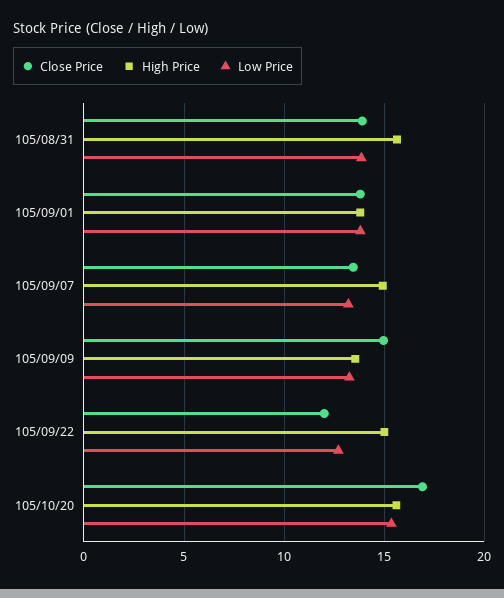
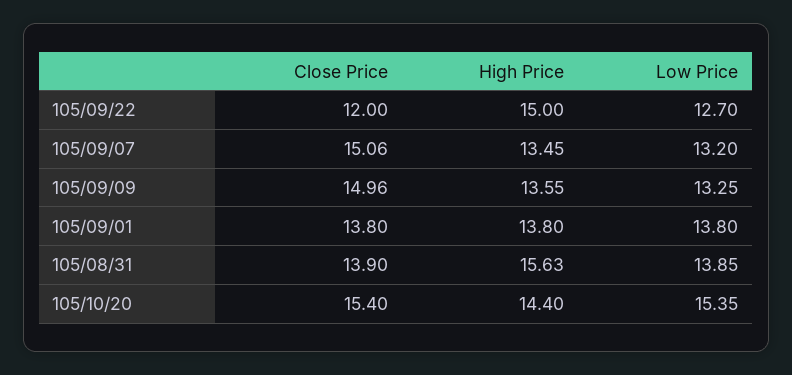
Close Price, 105/09/07: 13.5 -> 15.06
High Price, 105/09/07: 15 -> 13.45
Close Price, 105/10/20: 17 -> 15.4
High Price, 105/10/20: 15.5 -> 14.4

